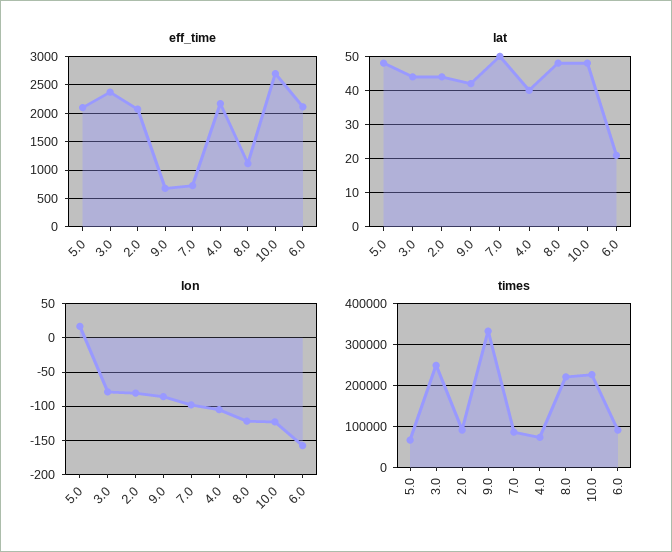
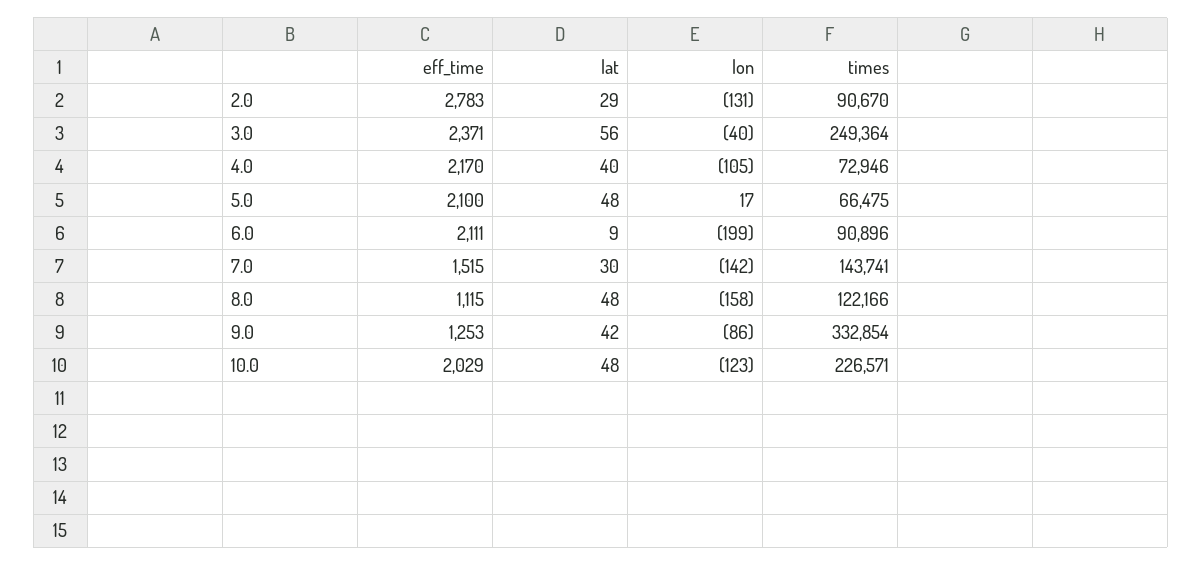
eff_time, 2.0: 2000 -> 2783
eff_time, 9.0: 750 -> 1253
eff_time, 7.0: 750 -> 1515
eff_time, 10.0: 2750 -> 2029
lat, 3.0: 45 -> 56
lat, 2.0: 45 -> 29
lat, 7.0: 50 -> 30
lat, 6.0: 20 -> 9
lon, 3.0: -80 -> -40
lon, 2.0: -80 -> -131
lon, 7.0: -100 -> -142
lon, 8.0: -120 -> -158
lon, 6.0: -160 -> -199
times, 7.0: 80000 -> 143741
times, 8.0: 220000 -> 122166

